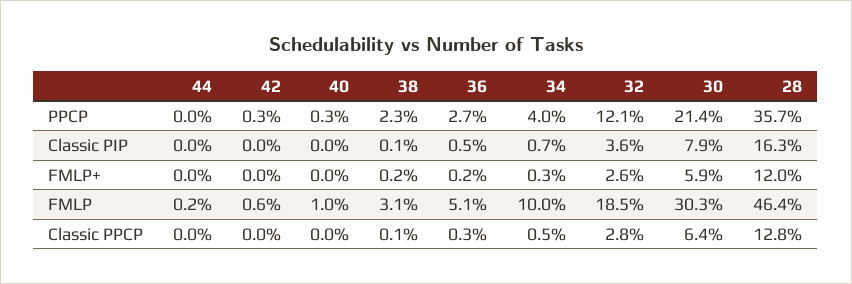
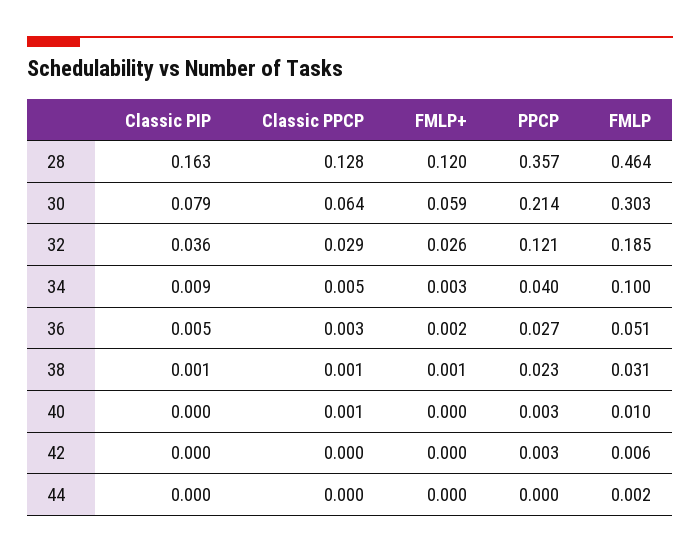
34, Classic PIP: 0.007 -> 0.009
38, FMLP+: 0.002 -> 0.001
40, Classic PPCP: 0 -> 0.001
32, Classic PPCP: 0.028 -> 0.029

